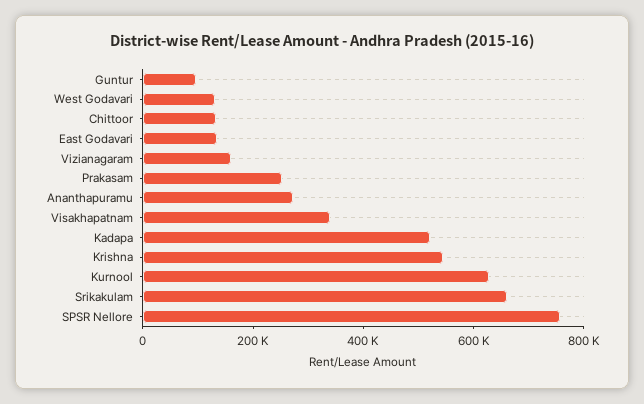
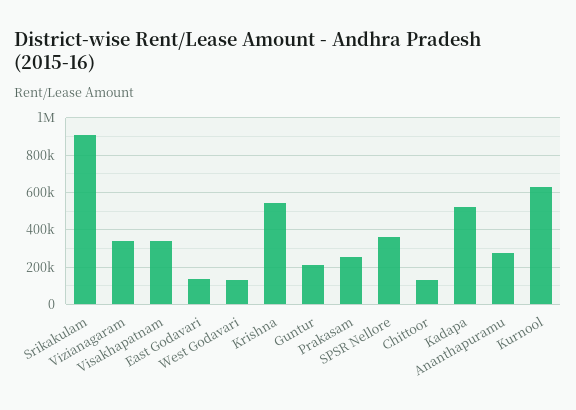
Guntur: 100000 -> 200000
Vizianagaram: 150000 -> 350000
Srikakulam: 650000 -> 900000
SPSR Nellore: 750000 -> 350000

